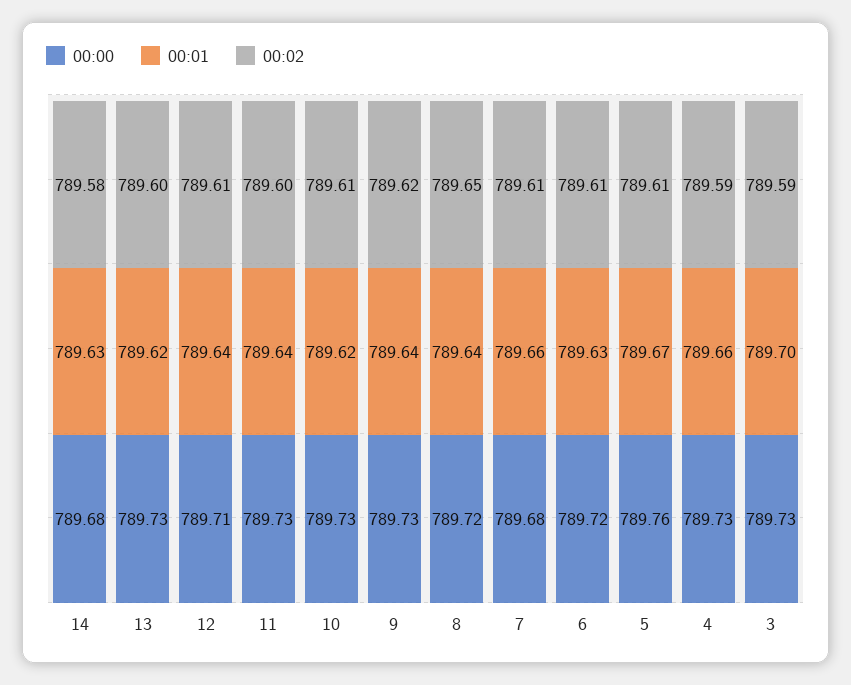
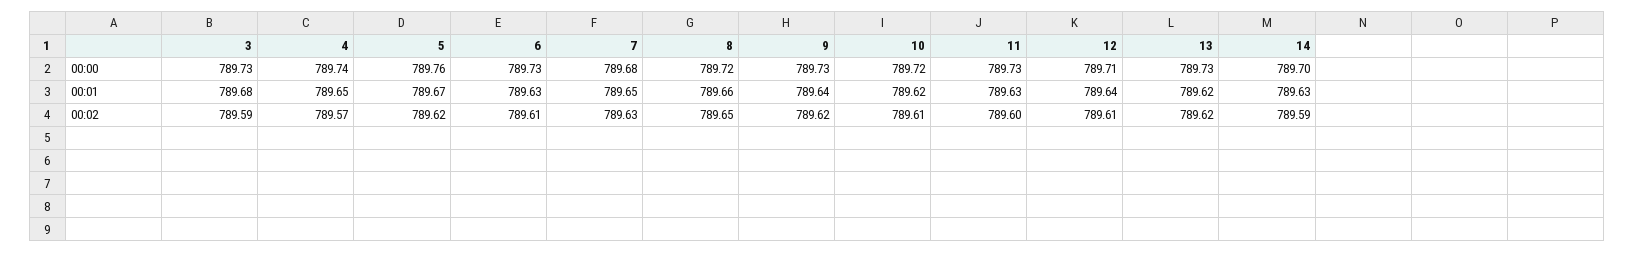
00:00, 14: 789.68 -> 789.7
00:02, 14: 789.58 -> 789.59
00:02, 13: 789.6 -> 789.62
00:01, 11: 789.64 -> 789.63
00:00, 10: 789.73 -> 789.72
00:01, 8: 789.64 -> 789.66
00:01, 7: 789.66 -> 789.65
00:02, 7: 789.61 -> 789.63
00:00, 6: 789.72 -> 789.73
00:02, 5: 789.61 -> 789.62
00:00, 4: 789.73 -> 789.74
00:01, 4: 789.66 -> 789.65
00:02, 4: 789.59 -> 789.57
00:01, 3: 789.7 -> 789.68

